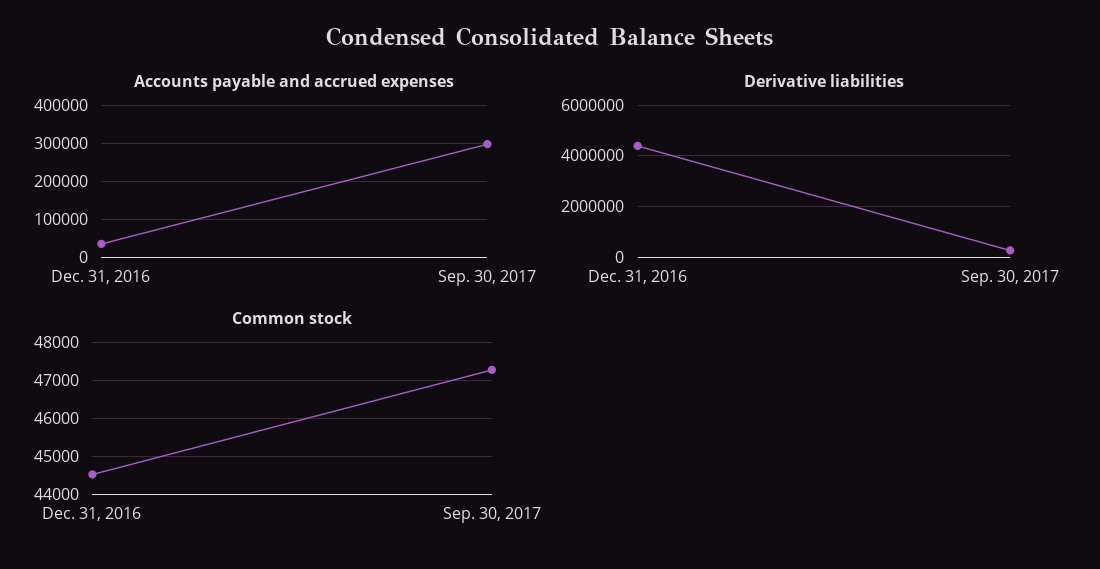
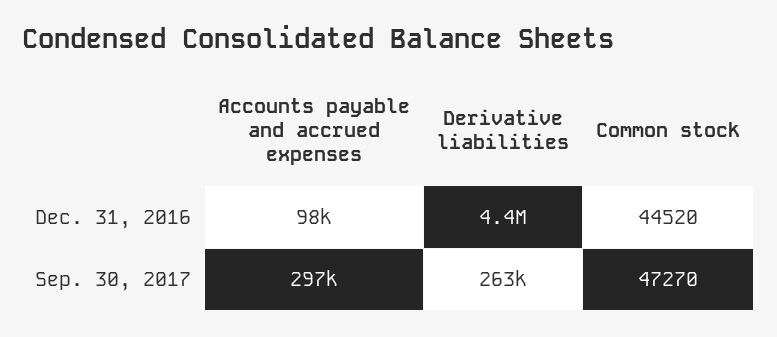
Accounts payable and accrued expenses, Dec. 31, 2016: 40000 -> 98000

